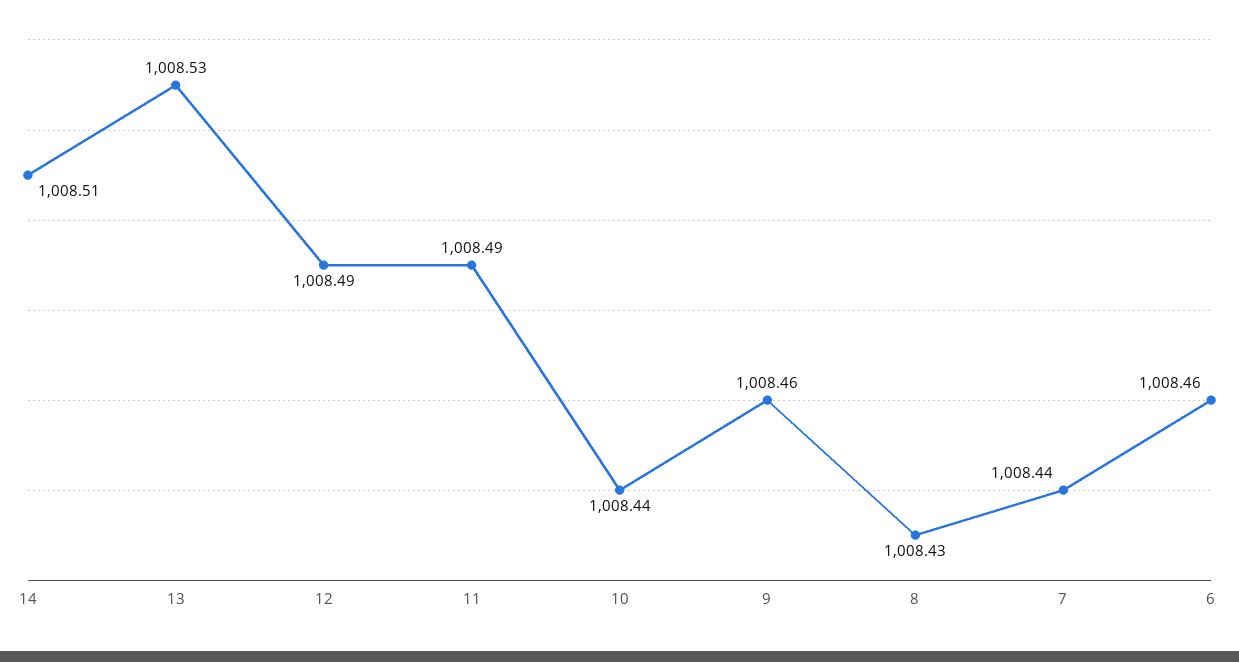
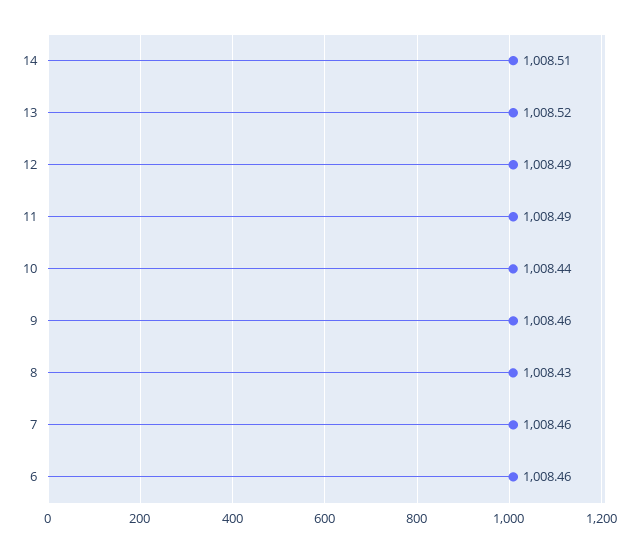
13: 1008.53 -> 1008.52
7: 1008.44 -> 1008.46

